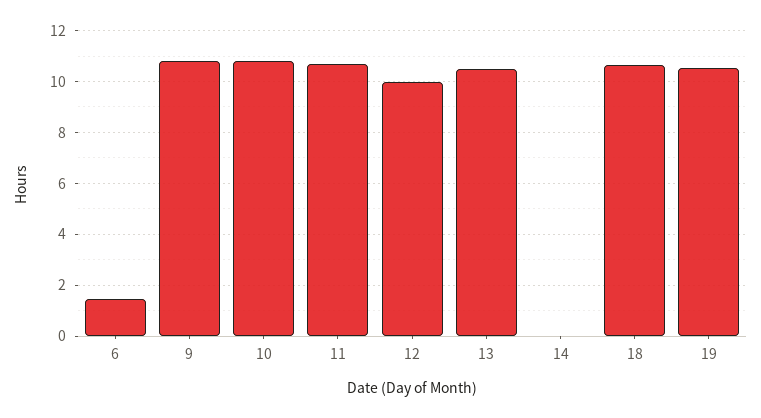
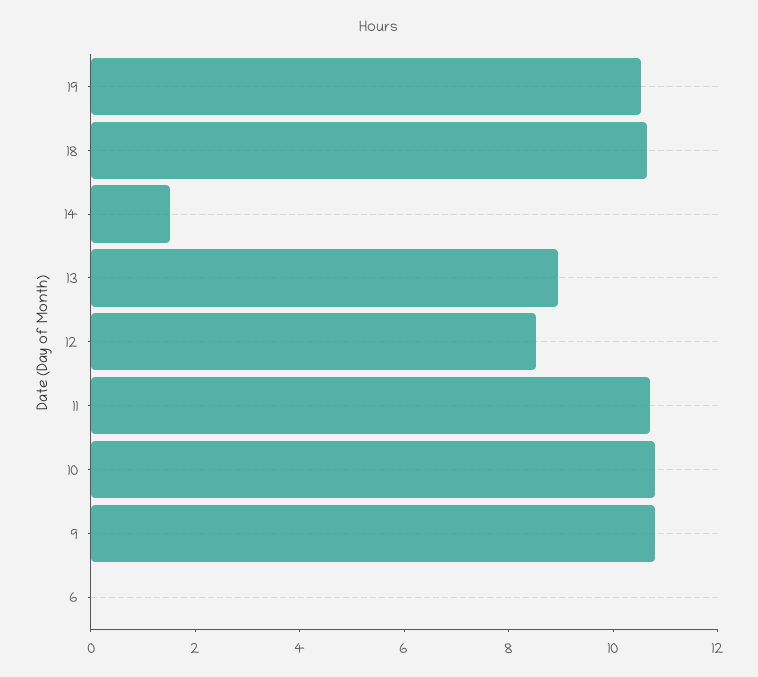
6: 1.5 -> 0
12: 10 -> 8.5
13: 10.5 -> 9
14: 0 -> 1.5

